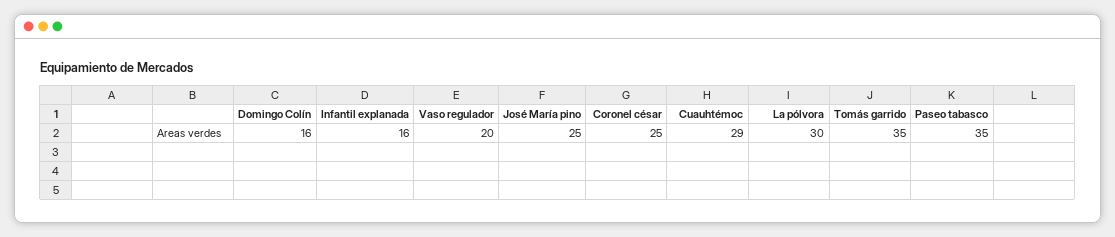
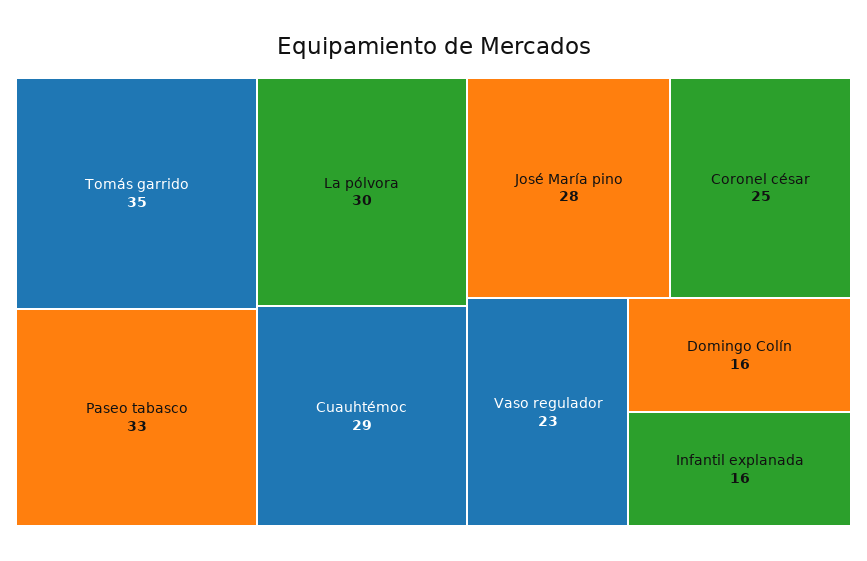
Vaso regulador: 20 -> 23
José María pino: 25 -> 28
Paseo tabasco: 35 -> 33

